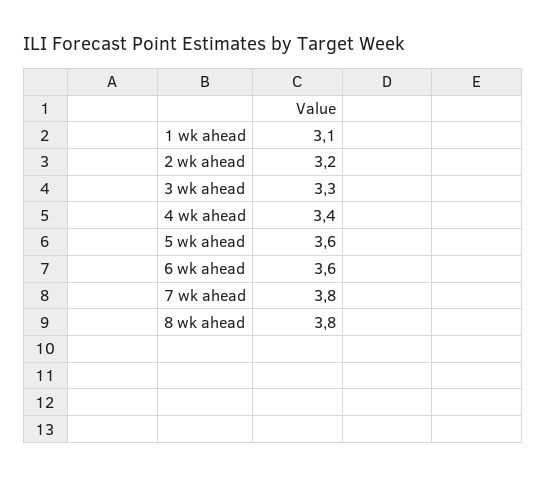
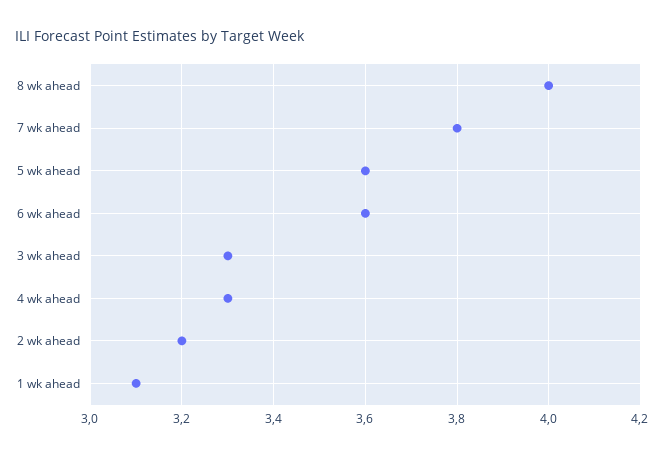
4 wk ahead: 3.4 -> 3.3
8 wk ahead: 3.8 -> 4

